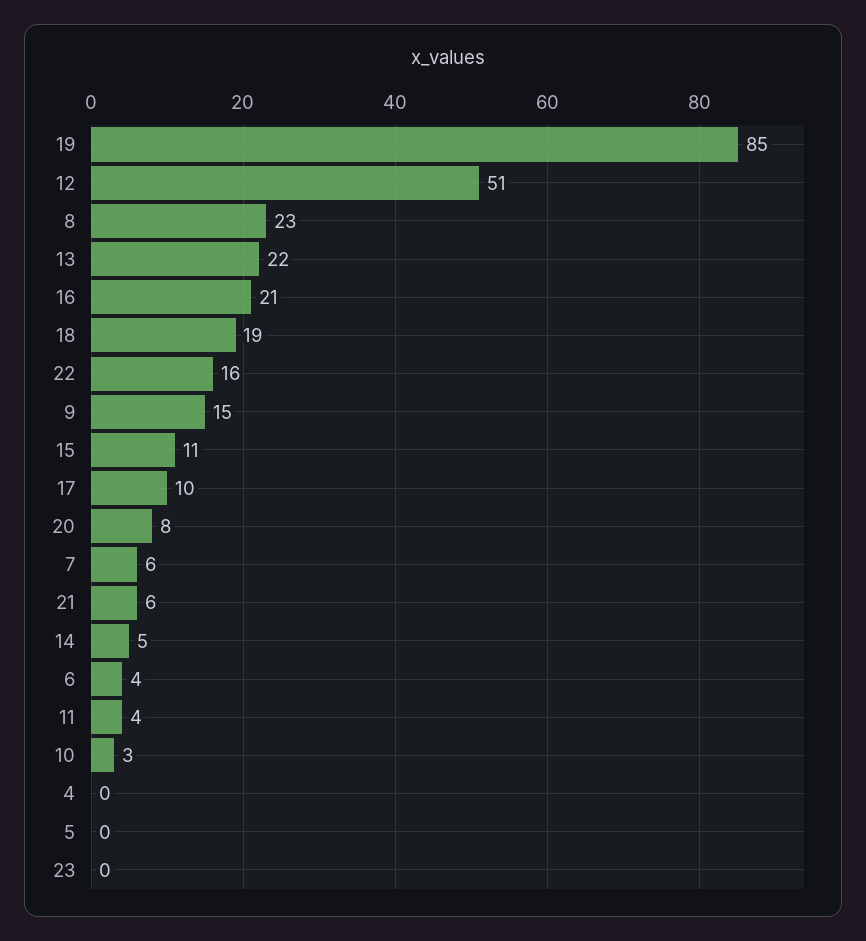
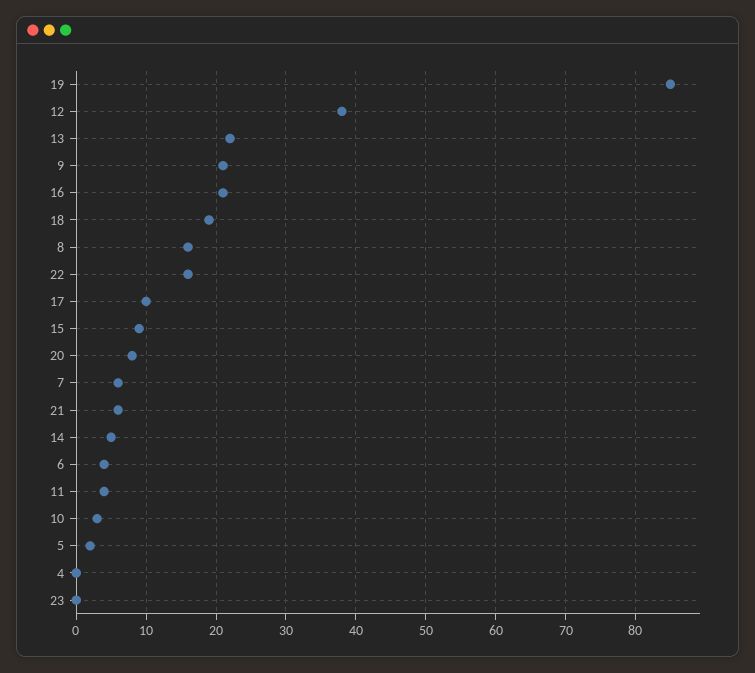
12: 51 -> 38
8: 23 -> 16
9: 15 -> 21
15: 11 -> 9
5: 0 -> 2

